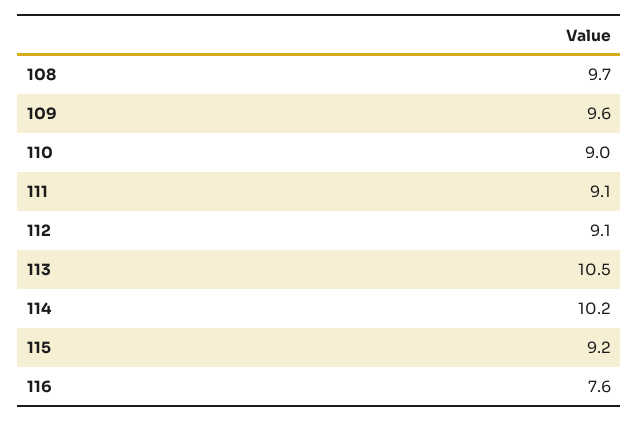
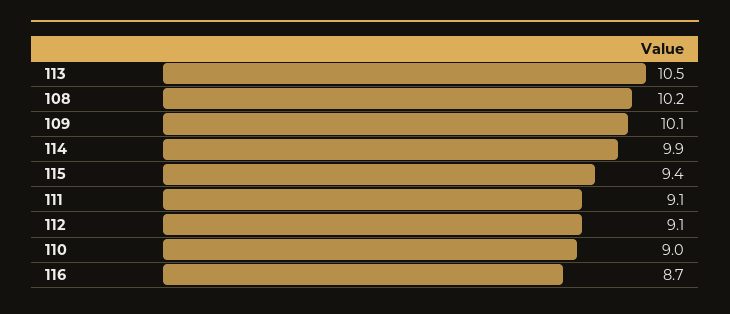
108: 9.7 -> 10.2
109: 9.6 -> 10.1
114: 10.2 -> 9.9
115: 9.2 -> 9.4
116: 7.6 -> 8.7

